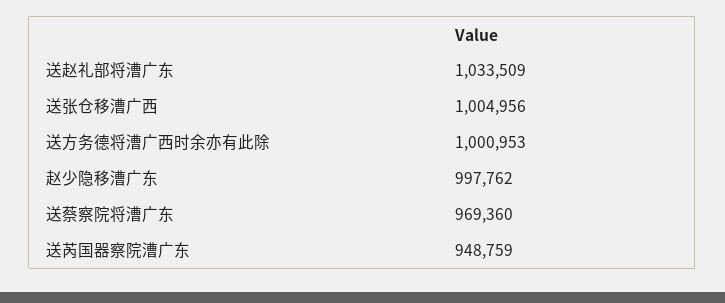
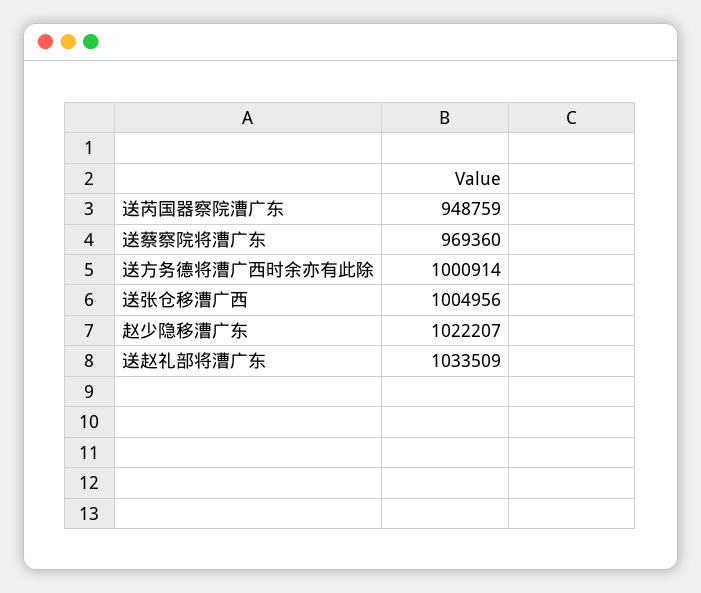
送方务德将漕广西时余亦有此除: 1000953 -> 1000914
赵少隐移漕广东: 997762 -> 1022207

